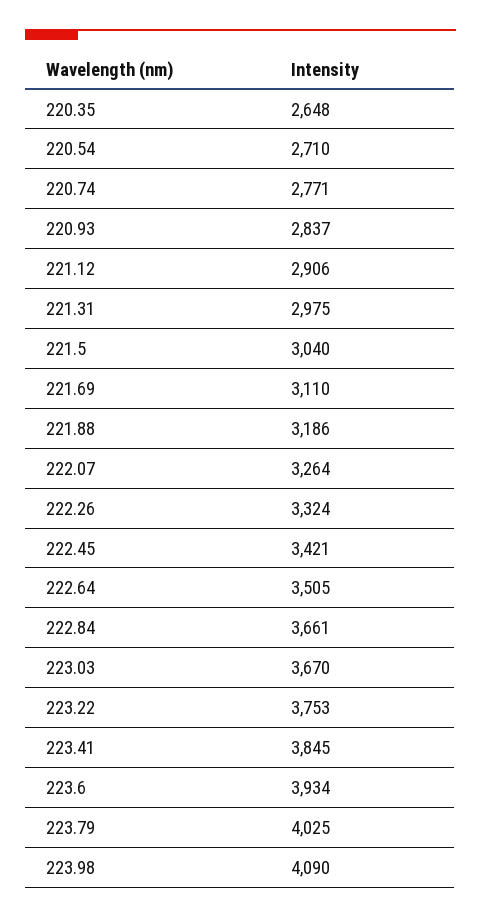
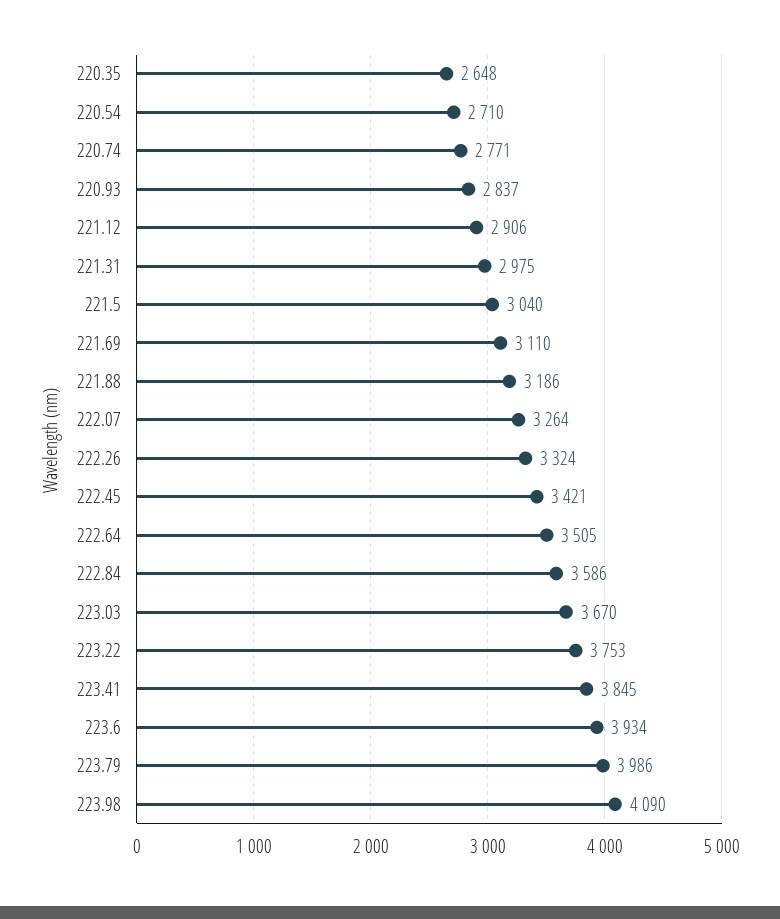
222.84: 3661 -> 3586
223.79: 4025 -> 3986

